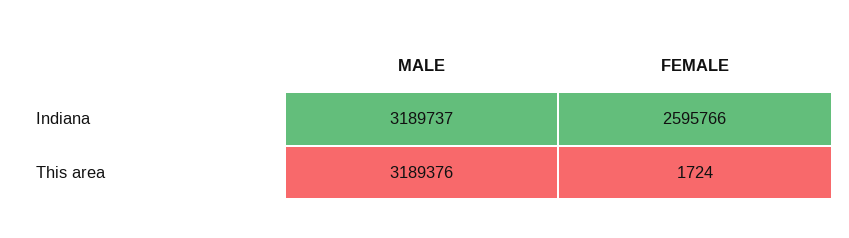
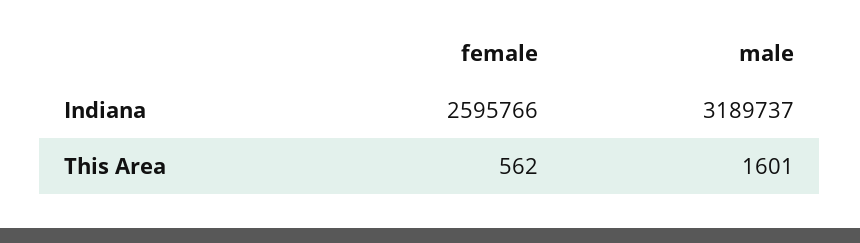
MALE, This area: 3189376 -> 1601
FEMALE, This area: 1724 -> 562

